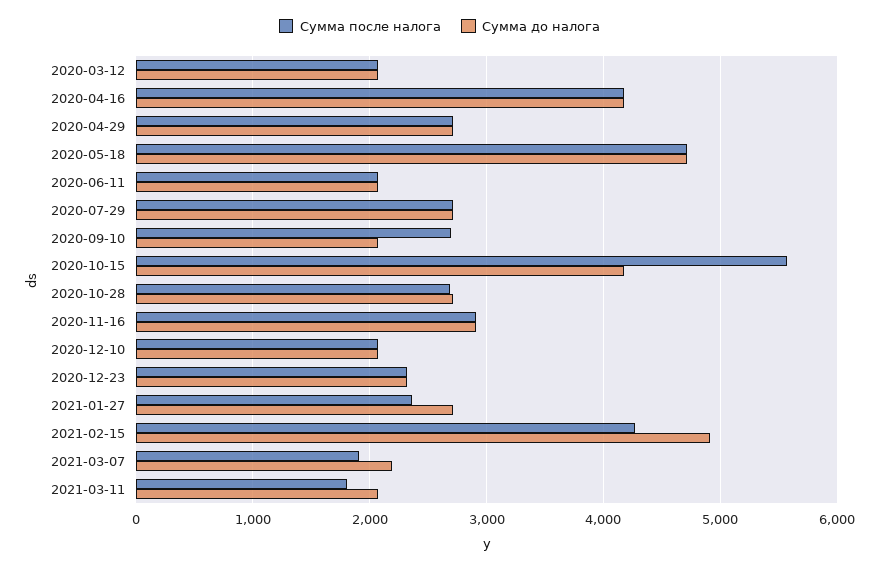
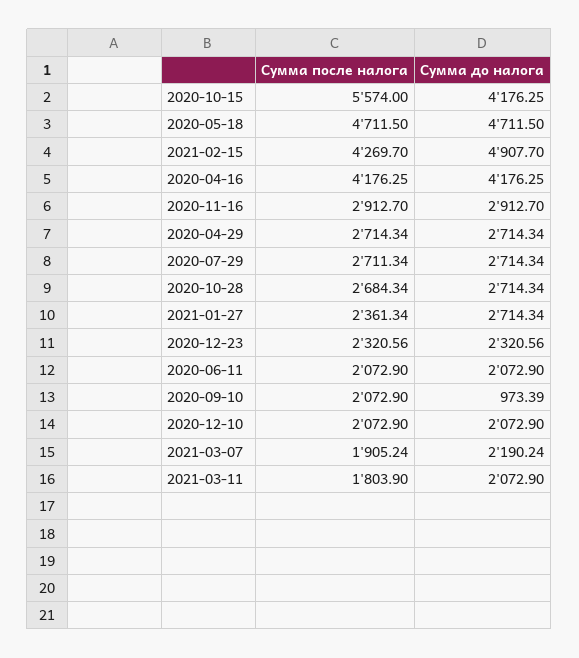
Сумма после налога, 2020-03-12: 2100 -> none
Сумма до налога, 2020-03-12: 2100 -> none
Сумма после налога, 2020-09-10: 2700 -> 2072.9
Сумма до налога, 2020-09-10: 2100 -> 973.39

